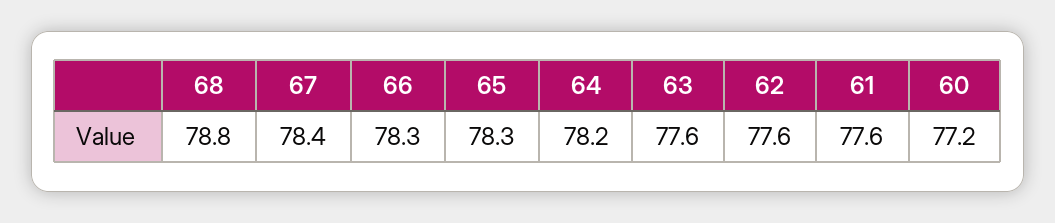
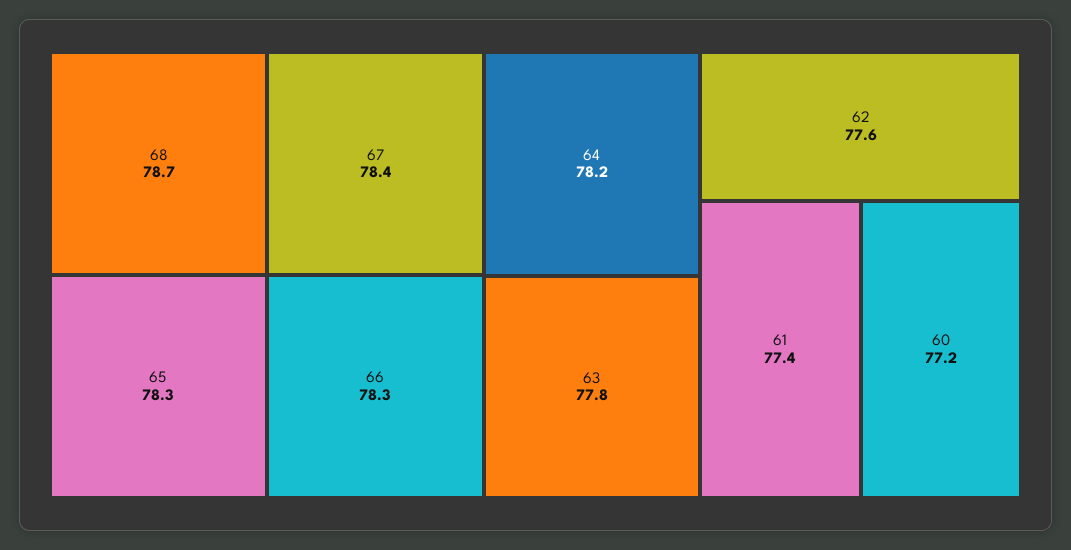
68: 78.8 -> 78.7
63: 77.6 -> 77.8
61: 77.6 -> 77.4

